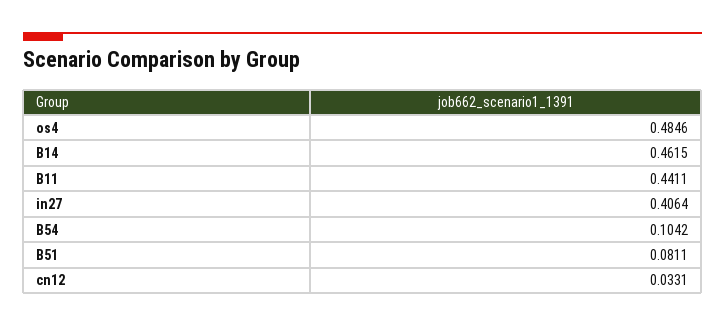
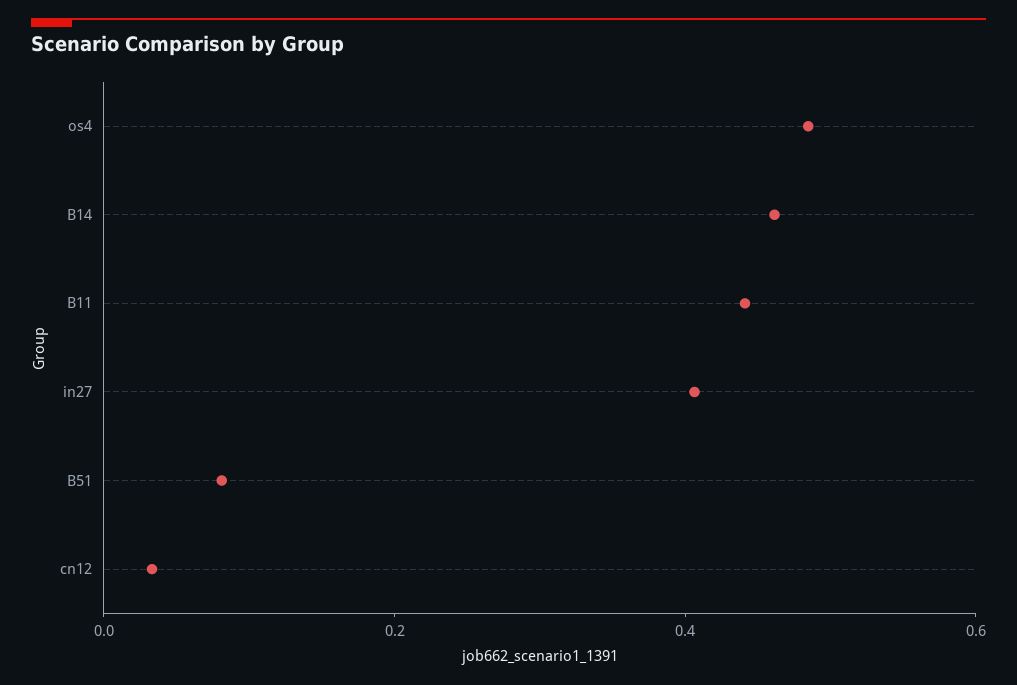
B54: 0.1042 -> none

